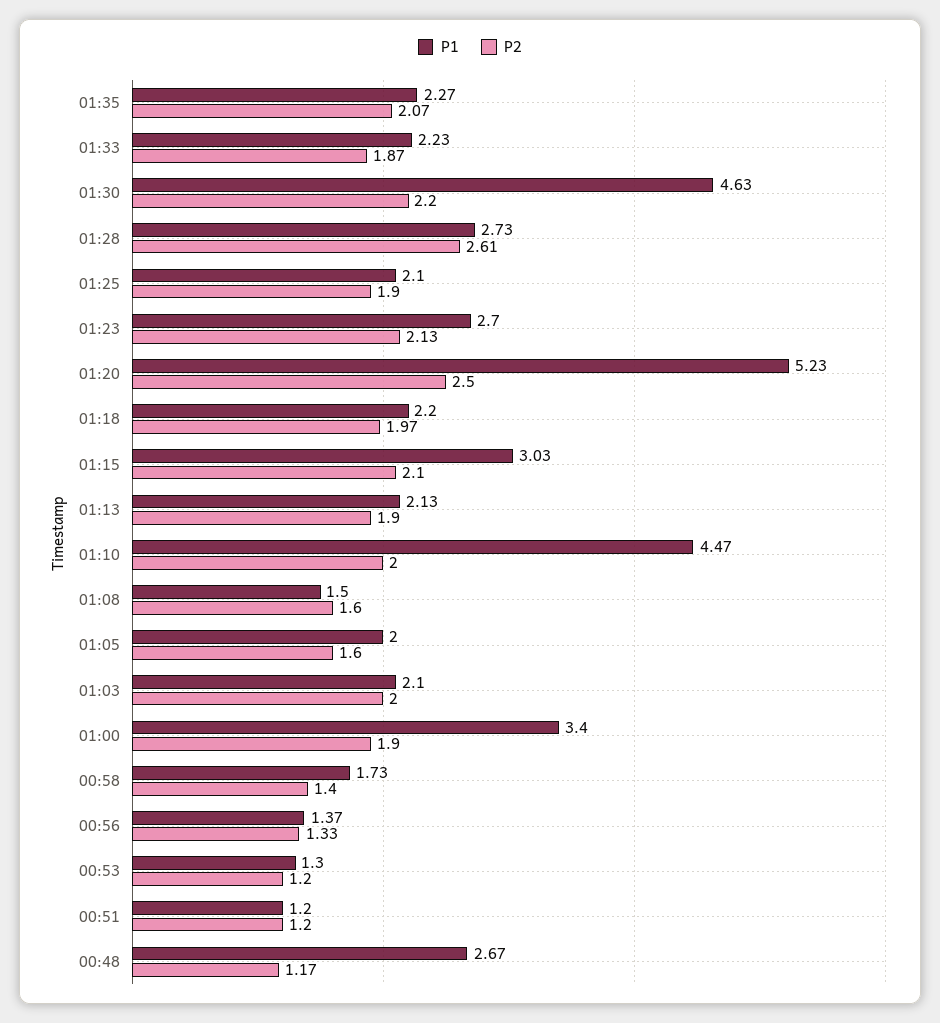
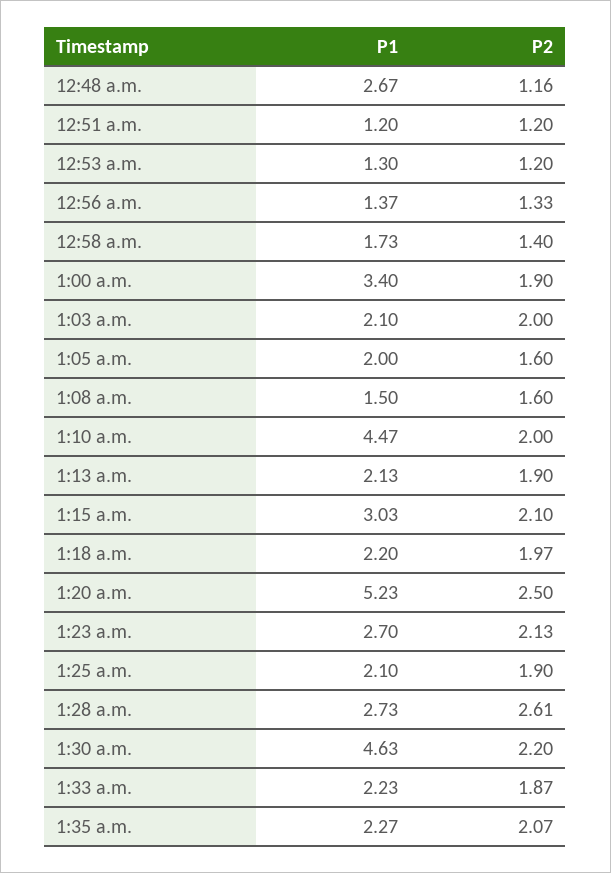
P2, 00:48: 1.17 -> 1.16

